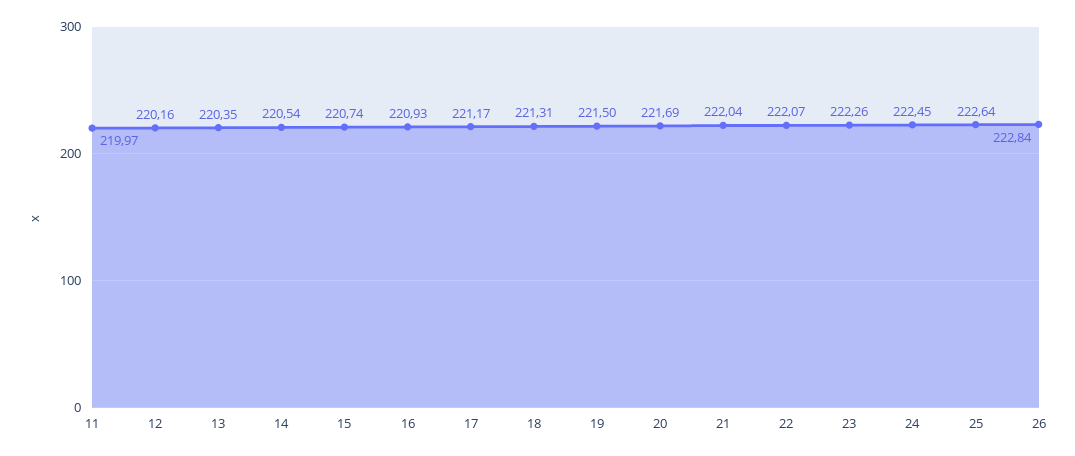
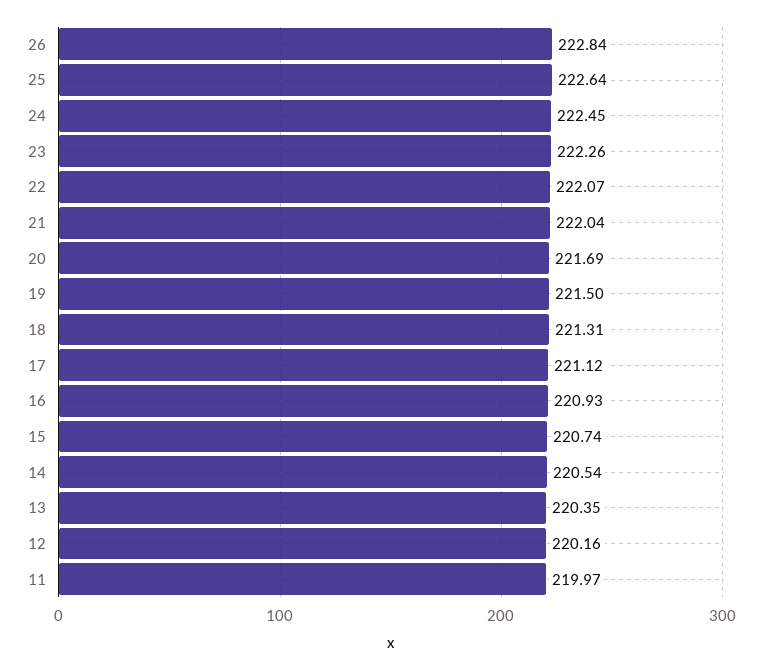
17: 221.17 -> 221.12

